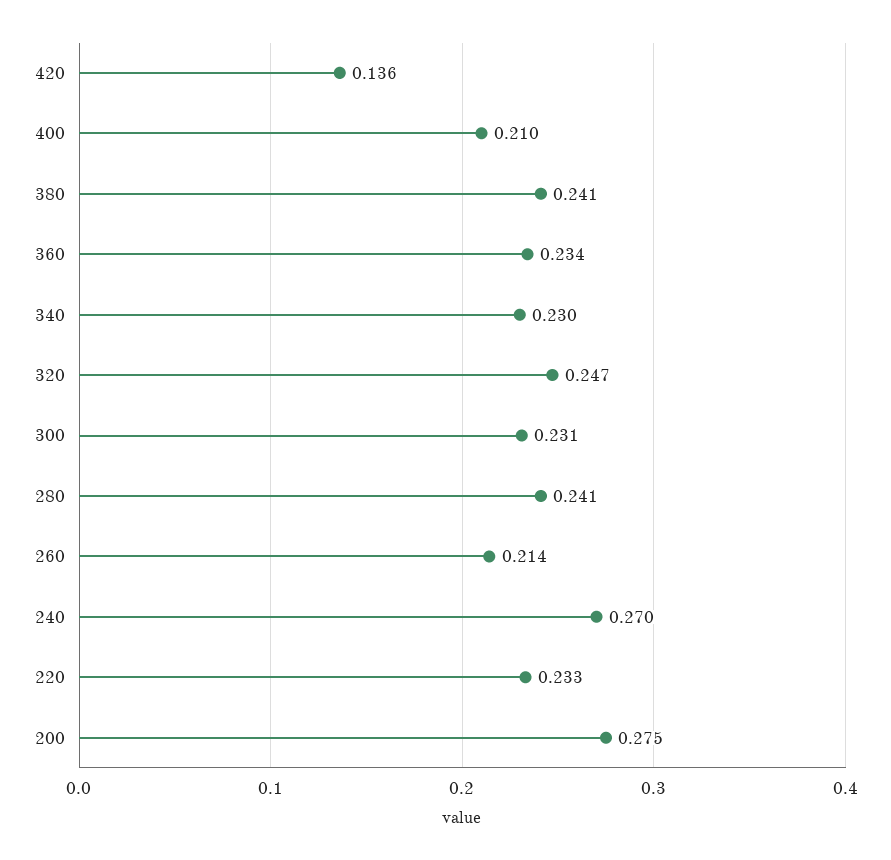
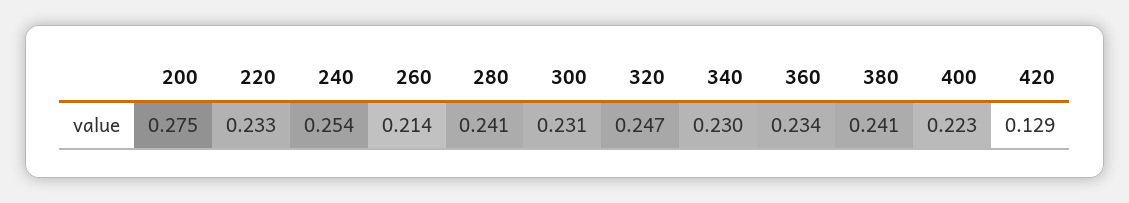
420: 0.136 -> 0.129
400: 0.21 -> 0.223
240: 0.27 -> 0.254

